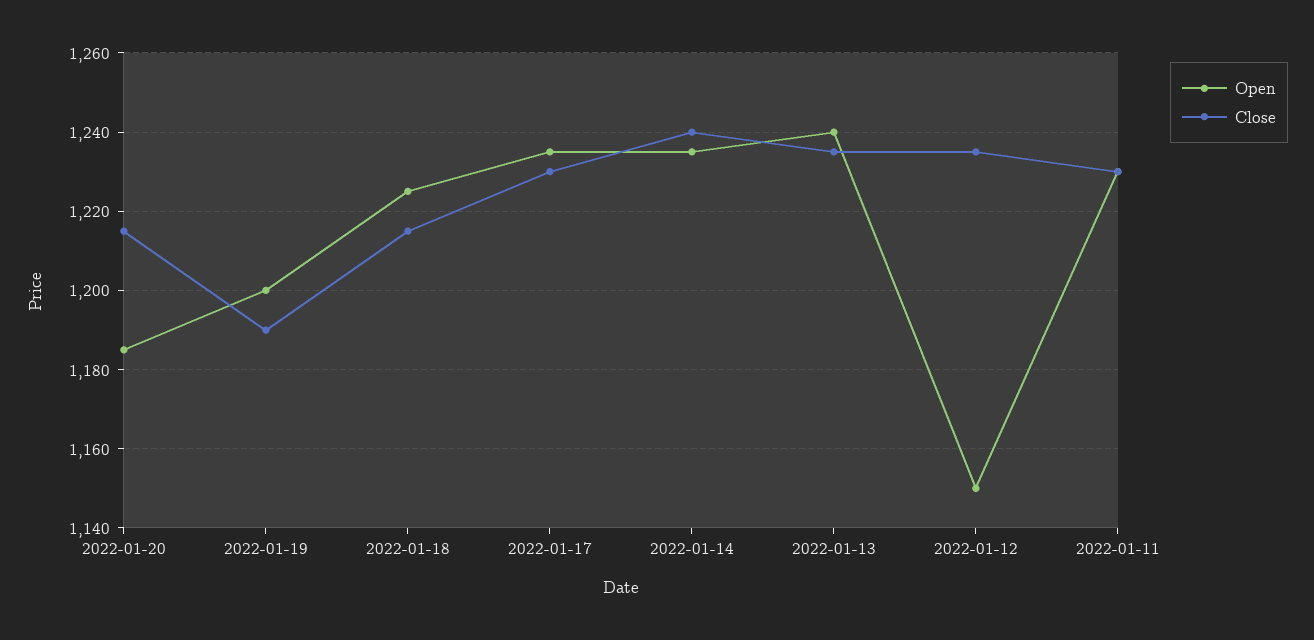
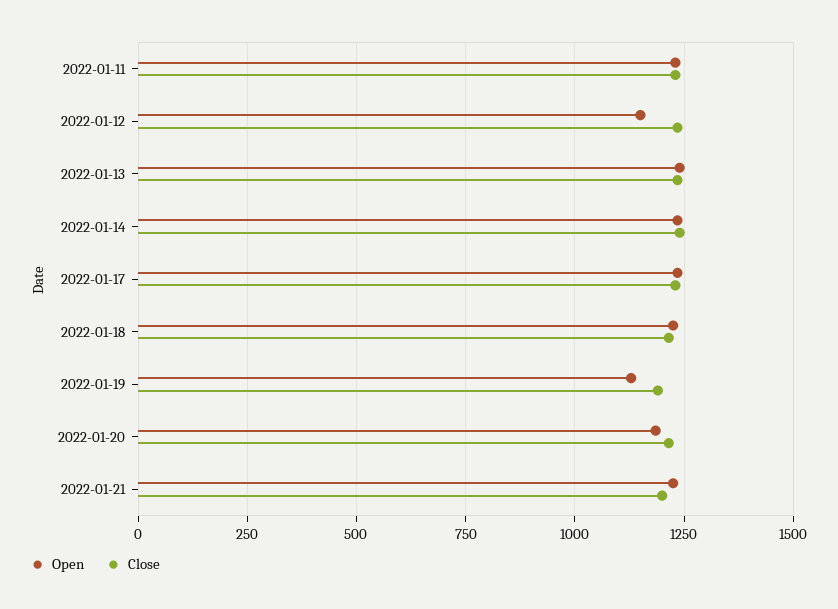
Open, 2022-01-19: 1200 -> 1125
Open, 2022-01-21: none -> 1225
Close, 2022-01-21: none -> 1200

